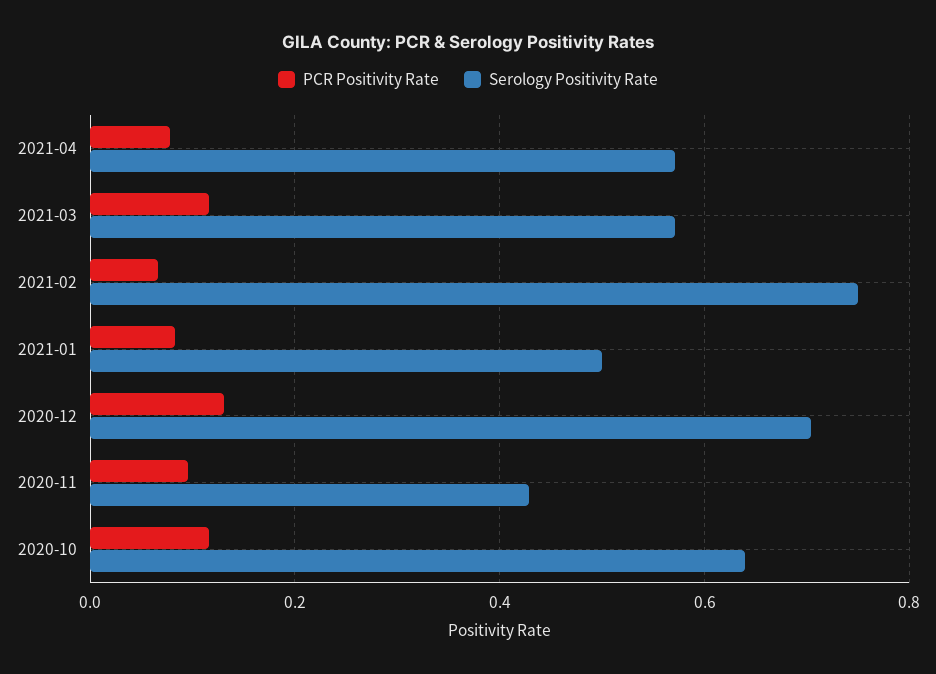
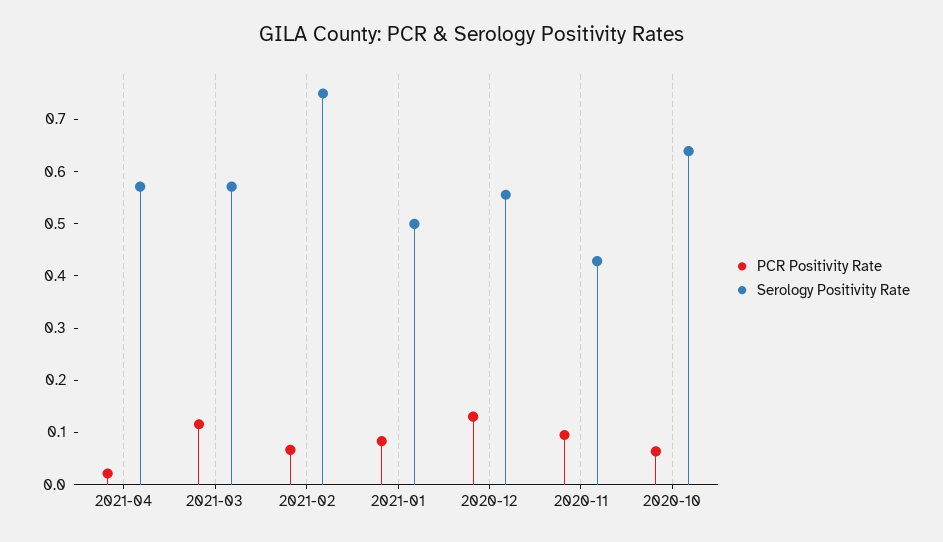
PCR Positivity Rate, 2021-04: 0.08 -> 0.02
Serology Positivity Rate, 2020-12: 0.7 -> 0.56
PCR Positivity Rate, 2020-10: 0.12 -> 0.06

